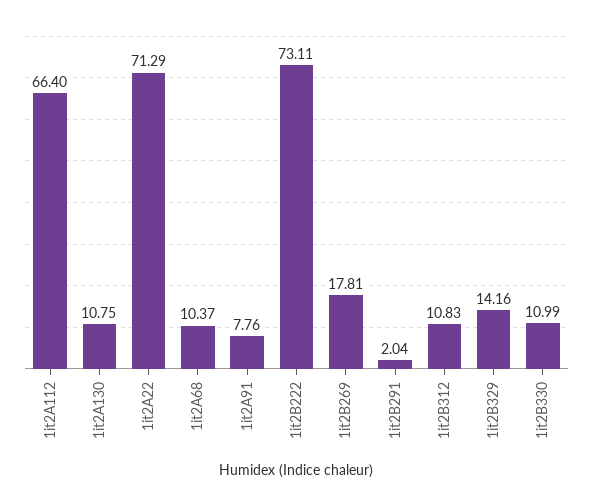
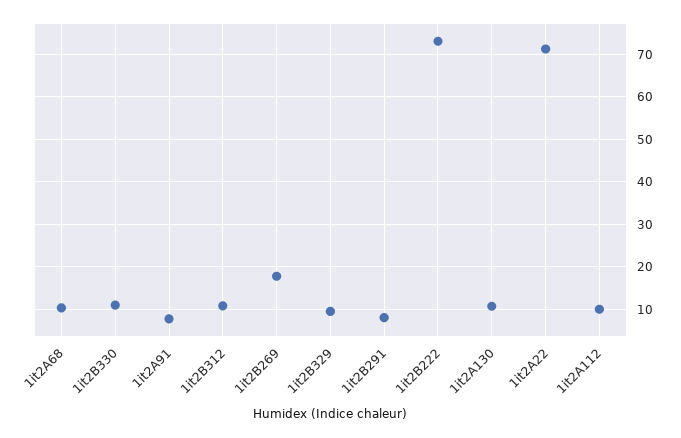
1it2A112: 66.4 -> 10
1it2B291: 2.04 -> 8
1it2B329: 14.16 -> 10

